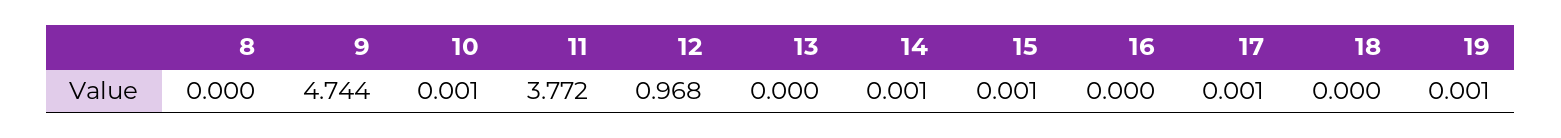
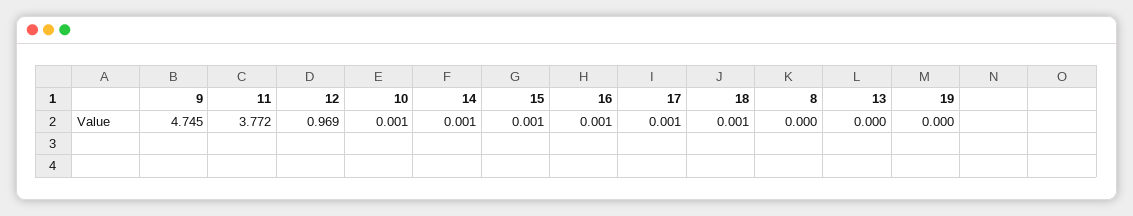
9: 4.744 -> 4.745
12: 0.968 -> 0.969
16: 0 -> 0.001
18: 0 -> 0.001
19: 0.001 -> 0

